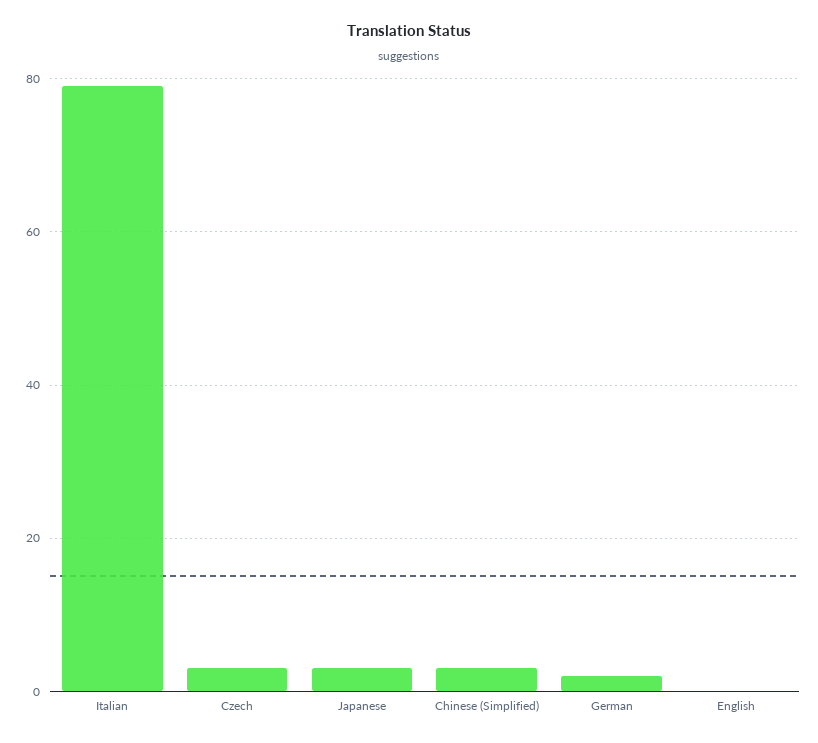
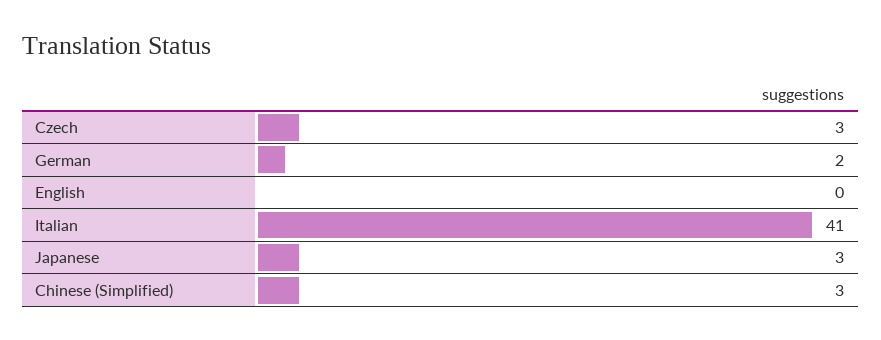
Italian: 80 -> 41

